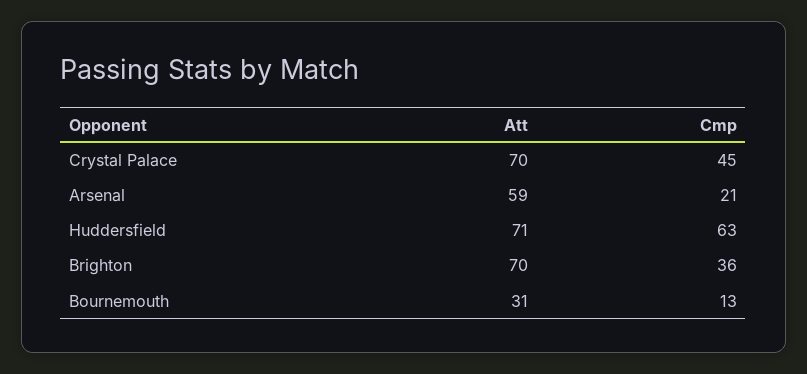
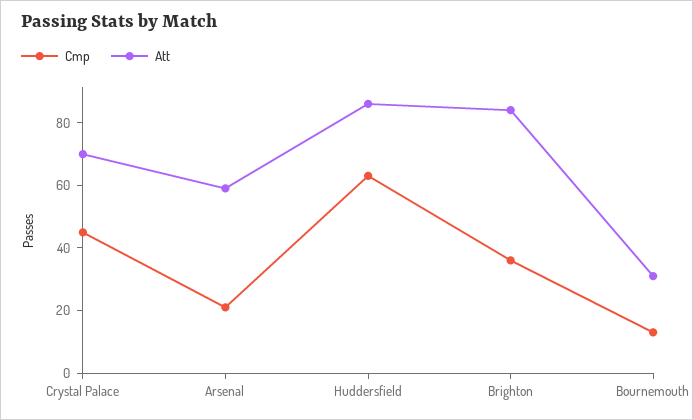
Att, Huddersfield: 71 -> 85
Att, Brighton: 70 -> 85

